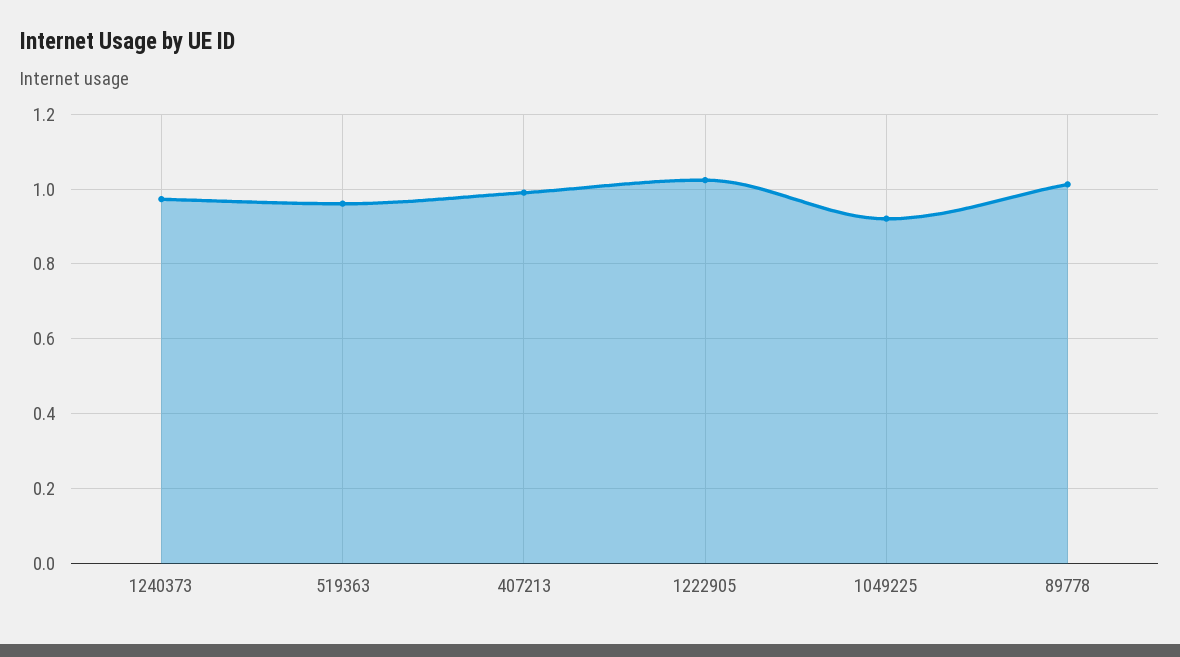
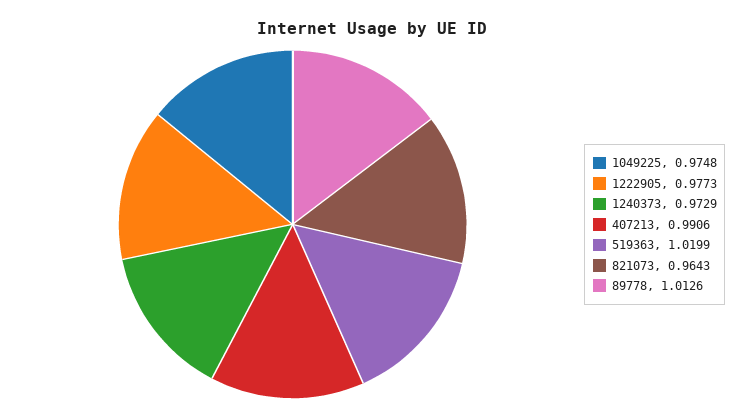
519363: 0.96 -> 1.0199
1222905: 1.02 -> 0.9773
1049225: 0.92 -> 0.9748
821073: none -> 0.9643

